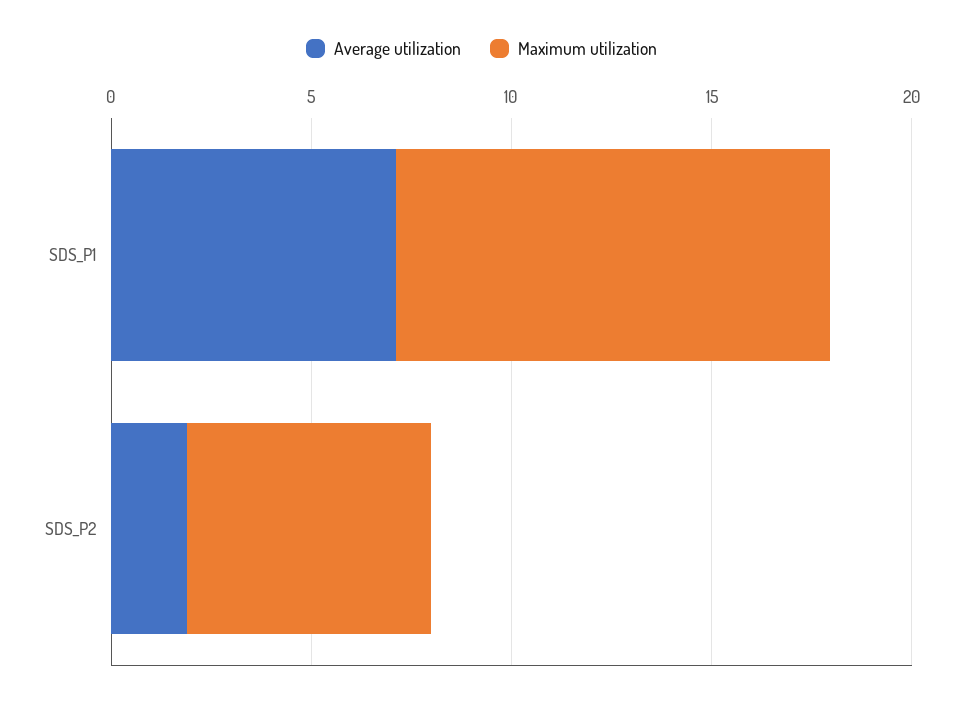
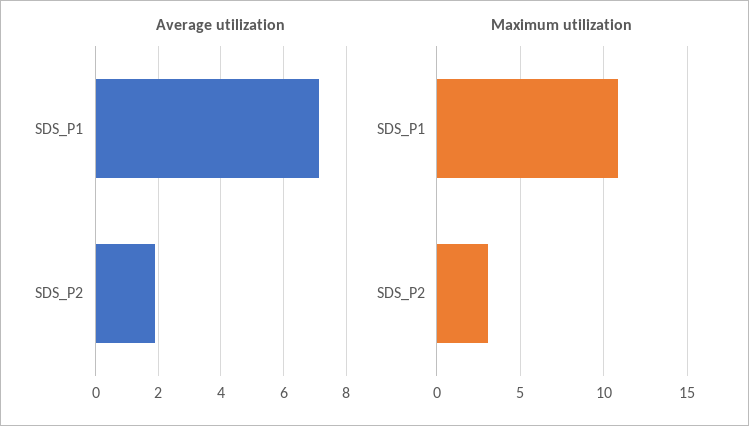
Maximum utilization, SDS_P2: 6 -> 3

